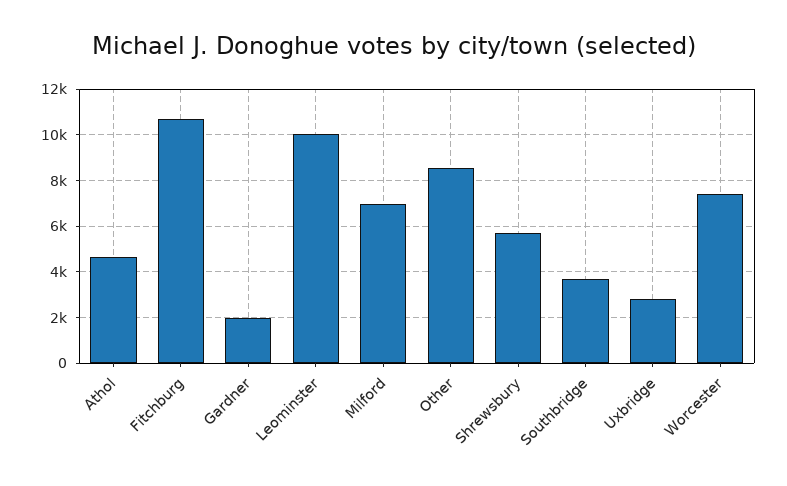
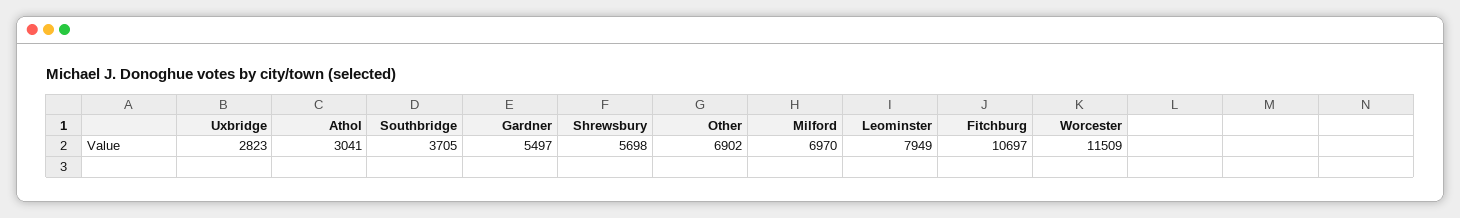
Athol: 4500 -> 3041
Gardner: 2000 -> 5497
Leominster: 10000 -> 7949
Other: 8500 -> 6902
Worcester: 7500 -> 11509

